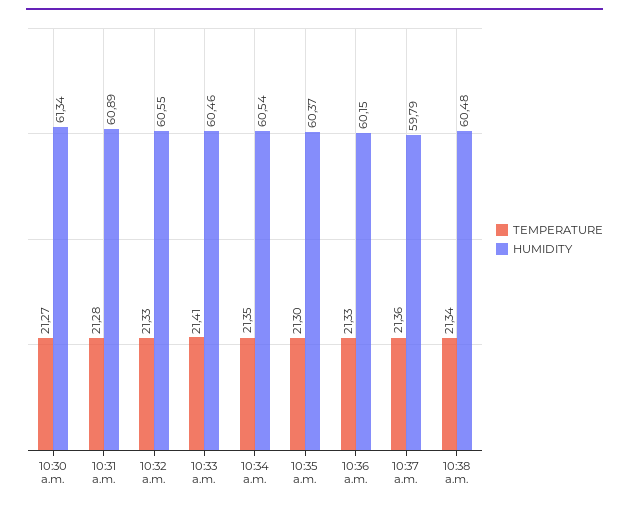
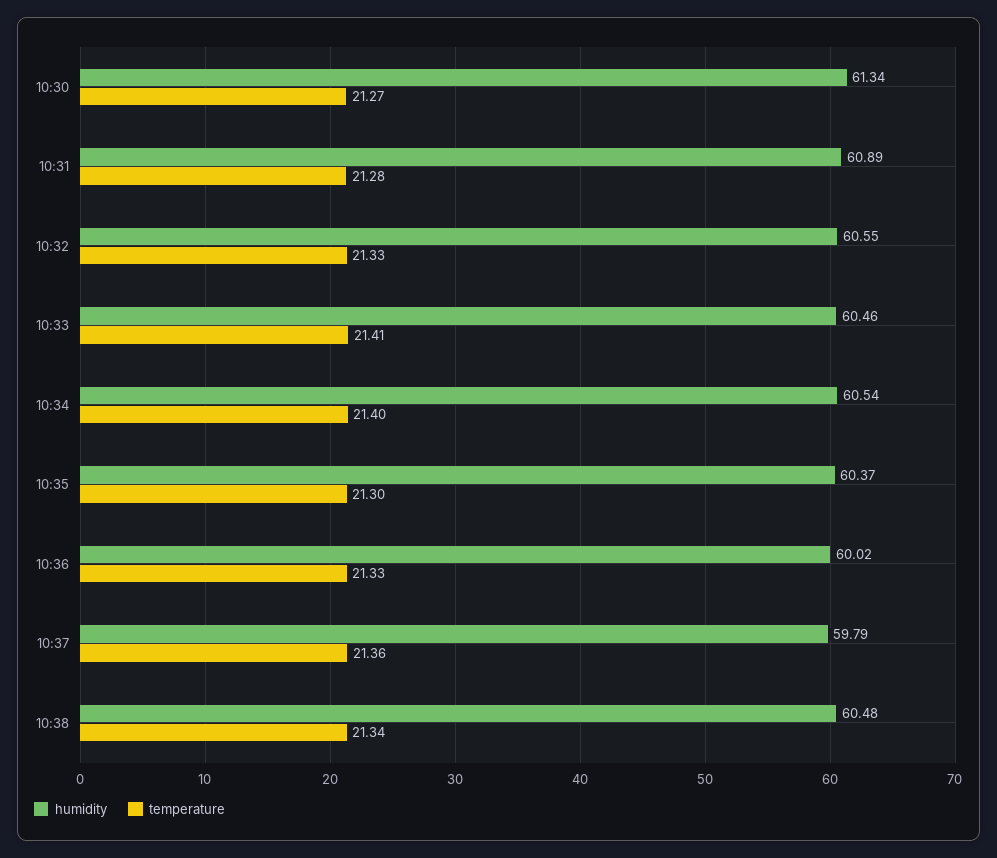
TEMPERATURE, 10:34 a.m.: 21.35 -> 21.4
HUMIDITY, 10:36 a.m.: 60.15 -> 60.02

